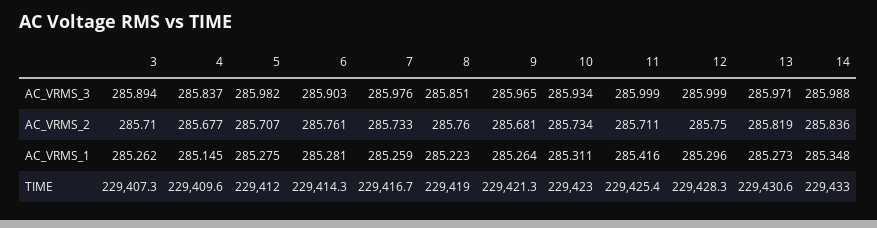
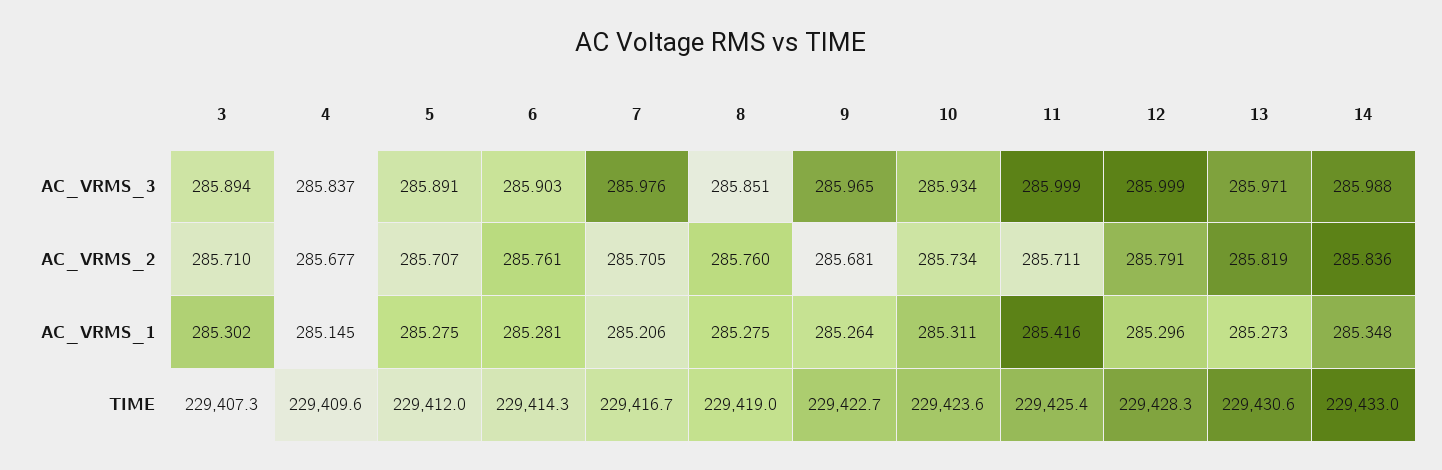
5, AC_VRMS_3: 285.982 -> 285.891
7, AC_VRMS_2: 285.733 -> 285.705
12, AC_VRMS_2: 285.75 -> 285.791
3, AC_VRMS_1: 285.262 -> 285.302
7, AC_VRMS_1: 285.259 -> 285.206
8, AC_VRMS_1: 285.223 -> 285.275
9, TIME: 229421.3 -> 229422.7
10, TIME: 229423 -> 229423.6

